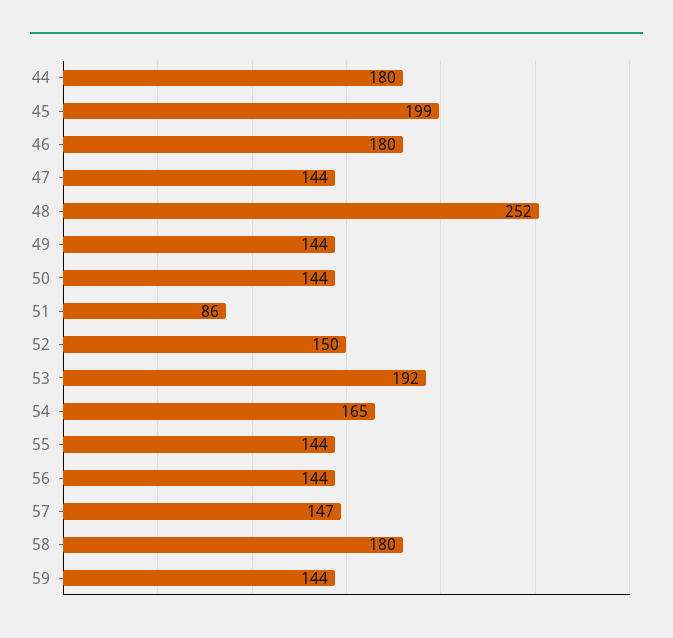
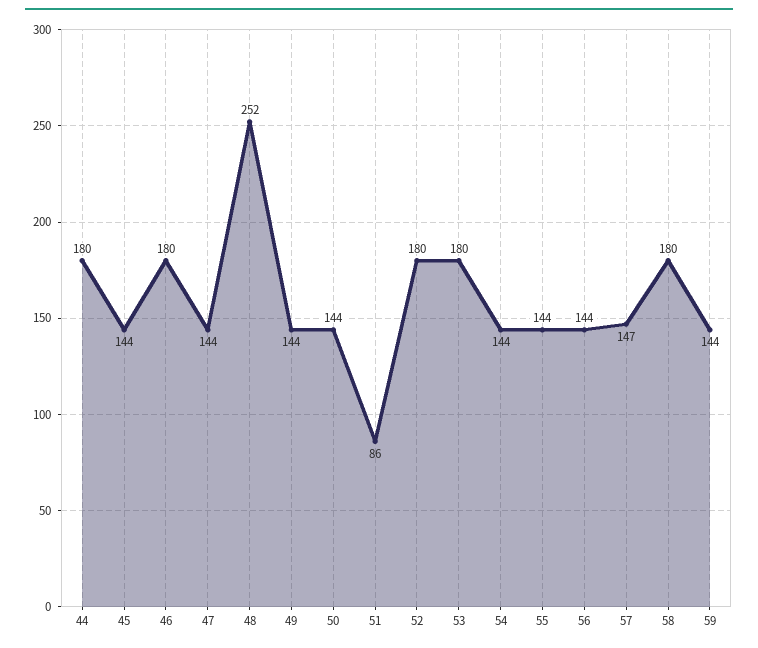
45: 199 -> 144
52: 150 -> 180
53: 192 -> 180
54: 165 -> 144

